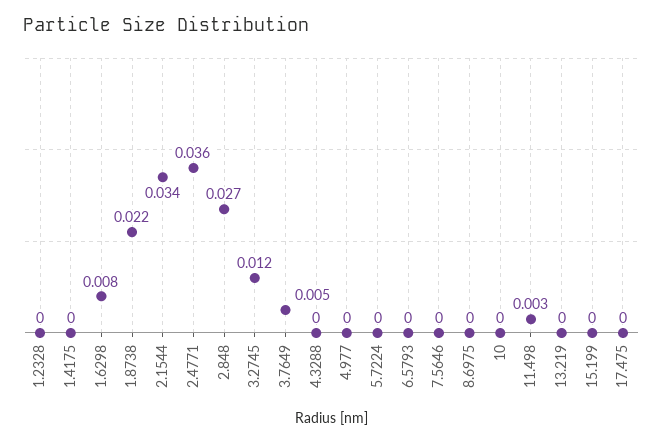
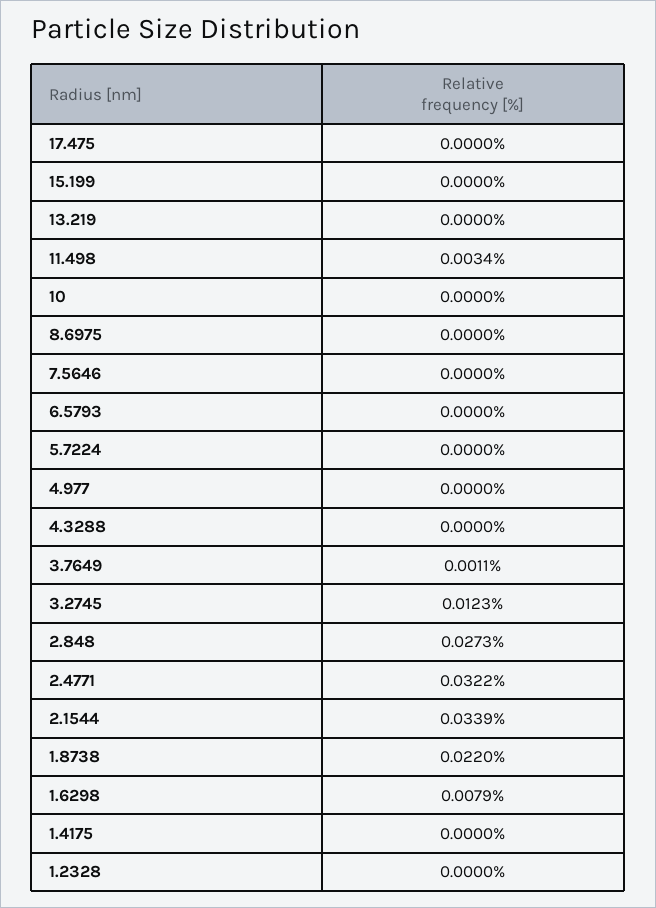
2.4771: 0.036 -> 0.0322
3.7649: 0.005 -> 0.0011

